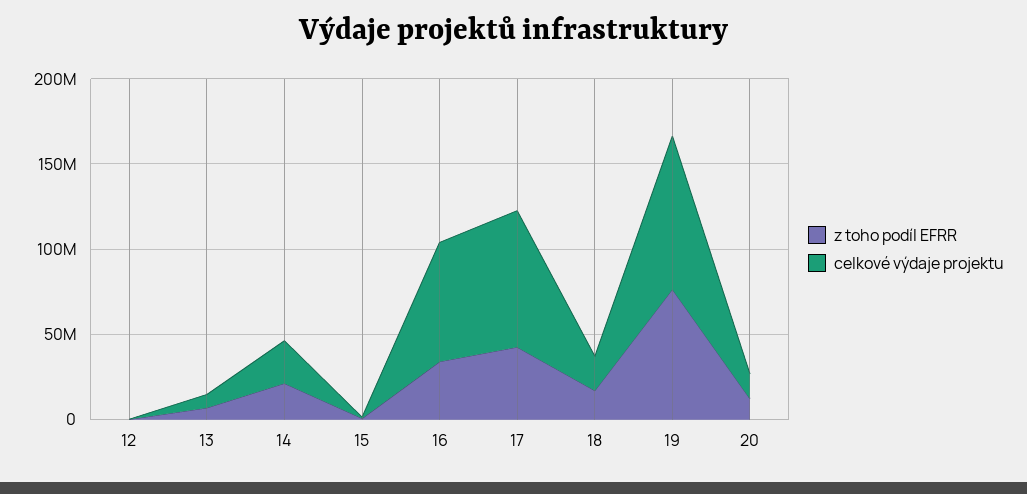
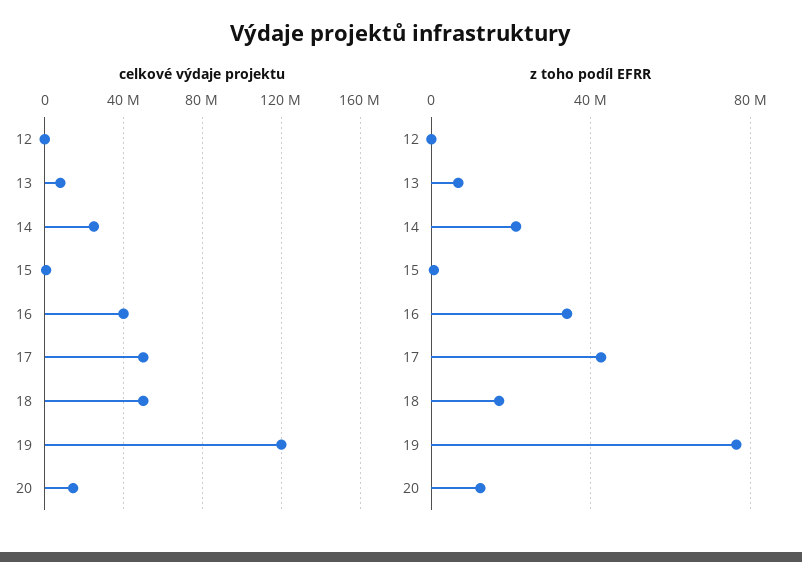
celkové výdaje projektu, 16: 70000000 -> 40000000
celkové výdaje projektu, 17: 80000000 -> 50000000
celkové výdaje projektu, 18: 20000000 -> 50000000
celkové výdaje projektu, 19: 90000000 -> 120000000

